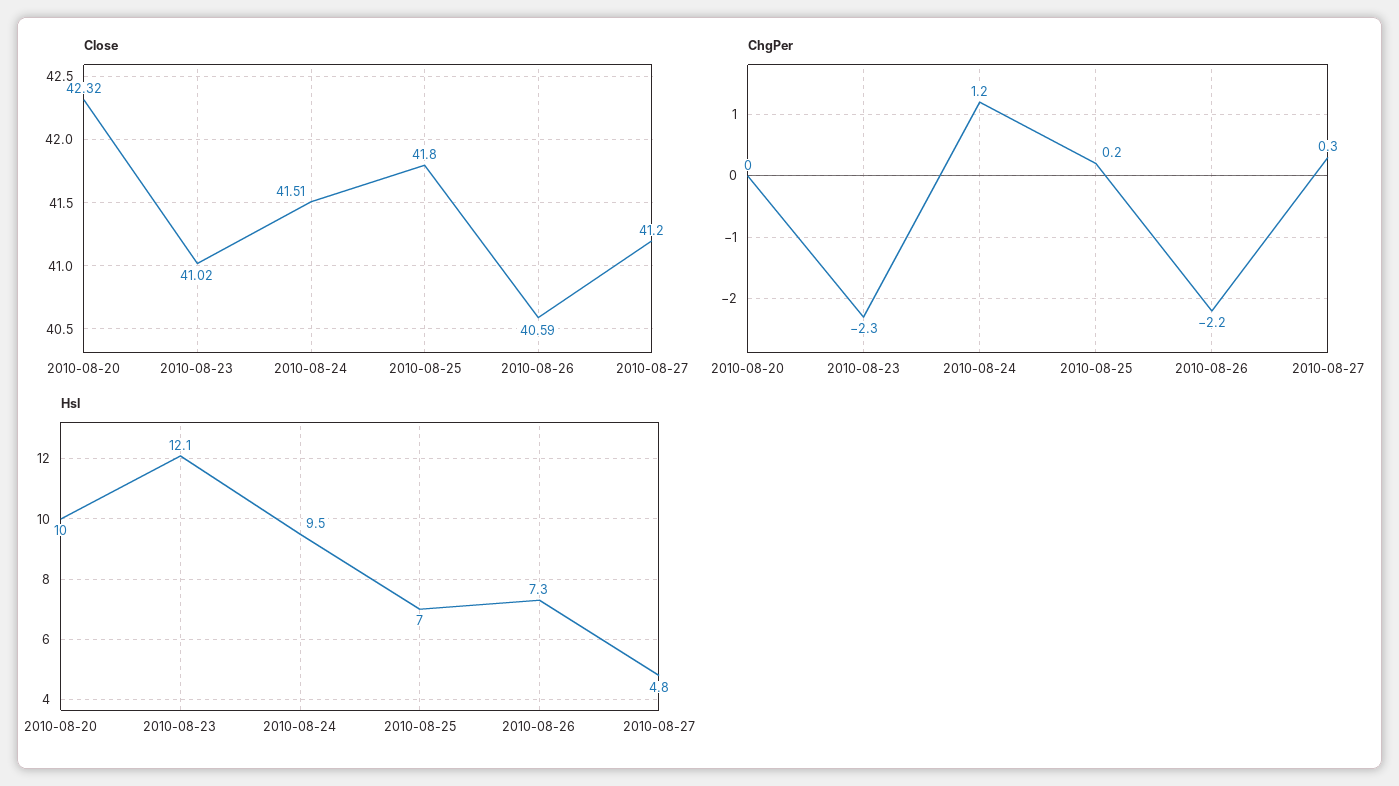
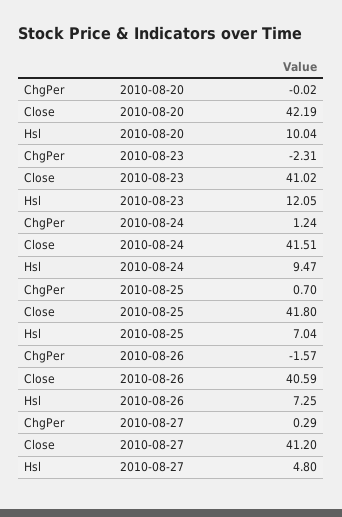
Close, 2010-08-20: 42.32 -> 42.19
ChgPer, 2010-08-25: 0.2 -> 0.7
ChgPer, 2010-08-26: -2.2 -> -1.57

